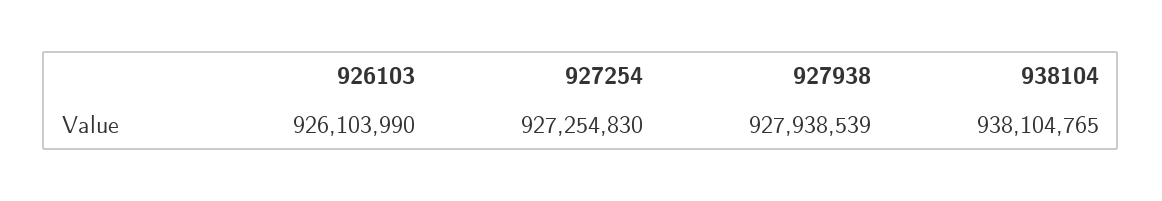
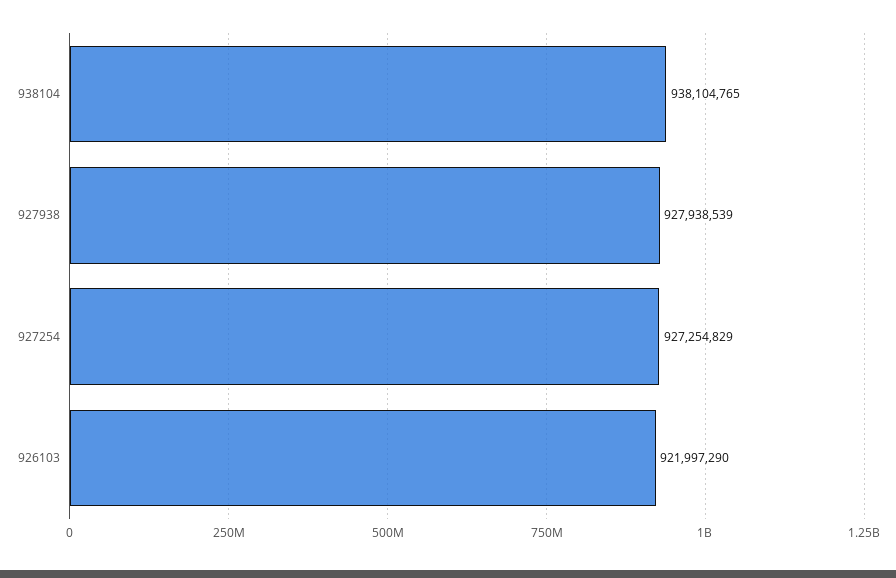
926103: 926103990 -> 921997290
927254: 927254830 -> 927254829

